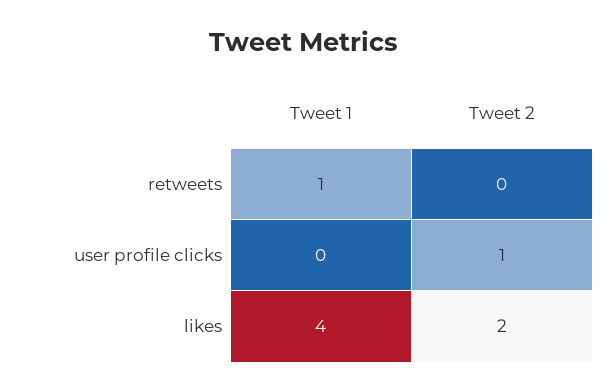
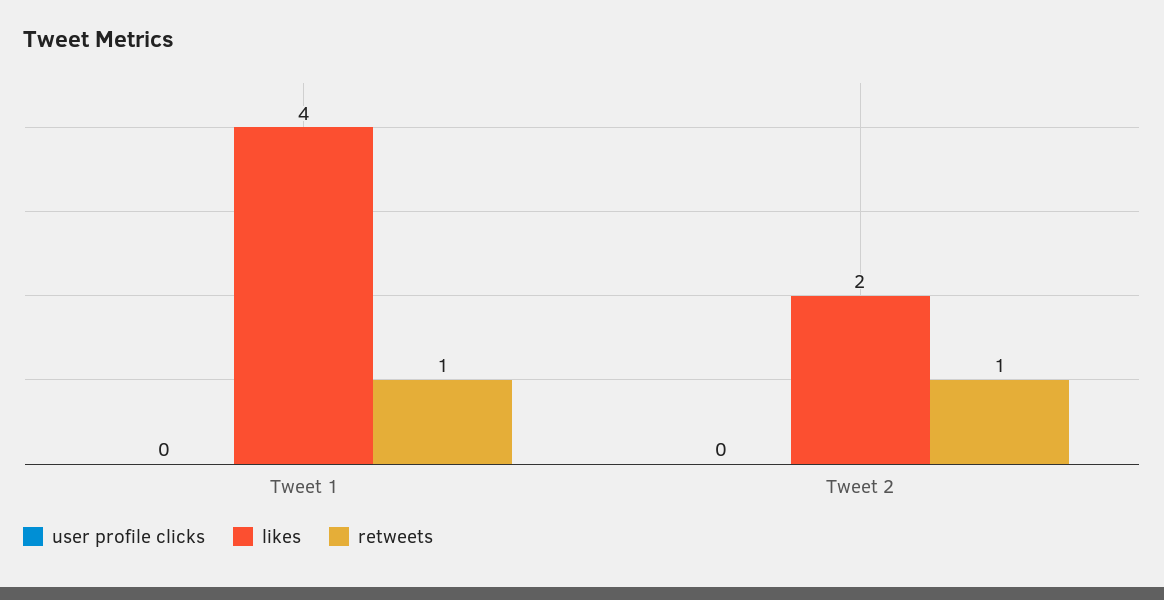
retweets, Tweet 2: 0 -> 1
user profile clicks, Tweet 2: 1 -> 0

